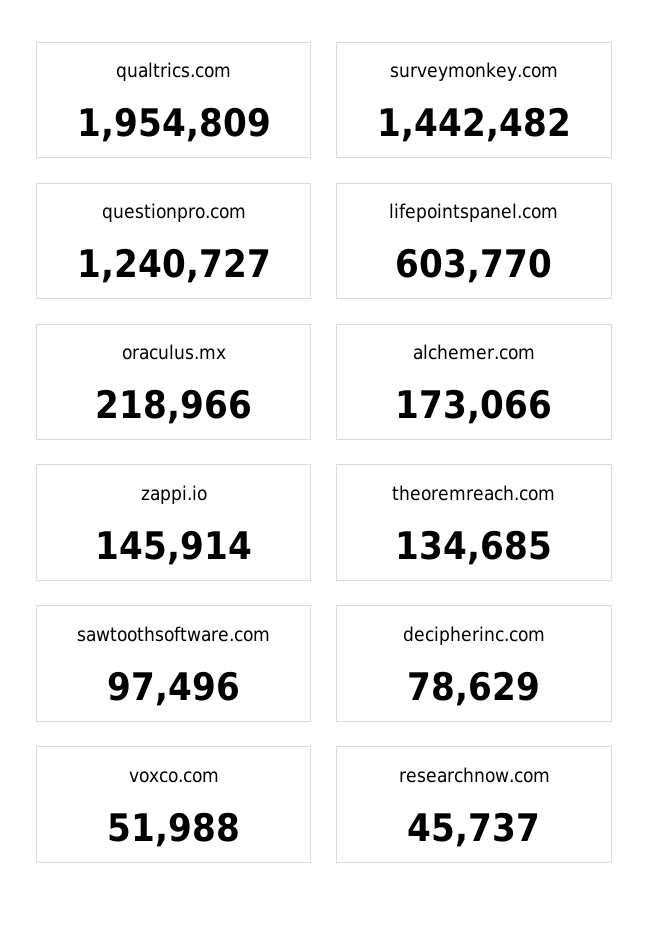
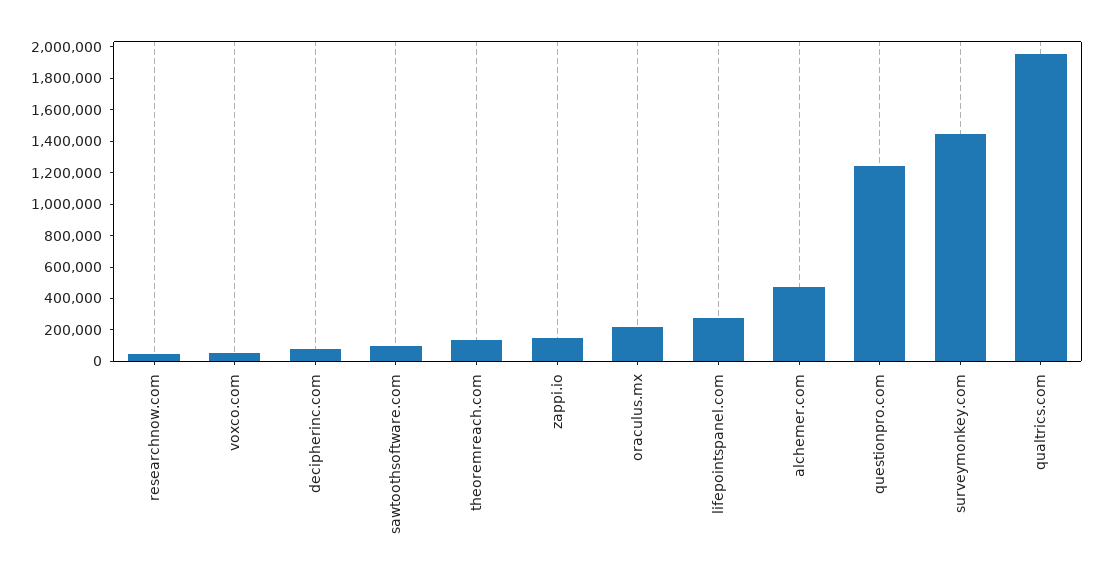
lifepointspanel.com: 603770 -> 300000
alchemer.com: 173066 -> 500000

